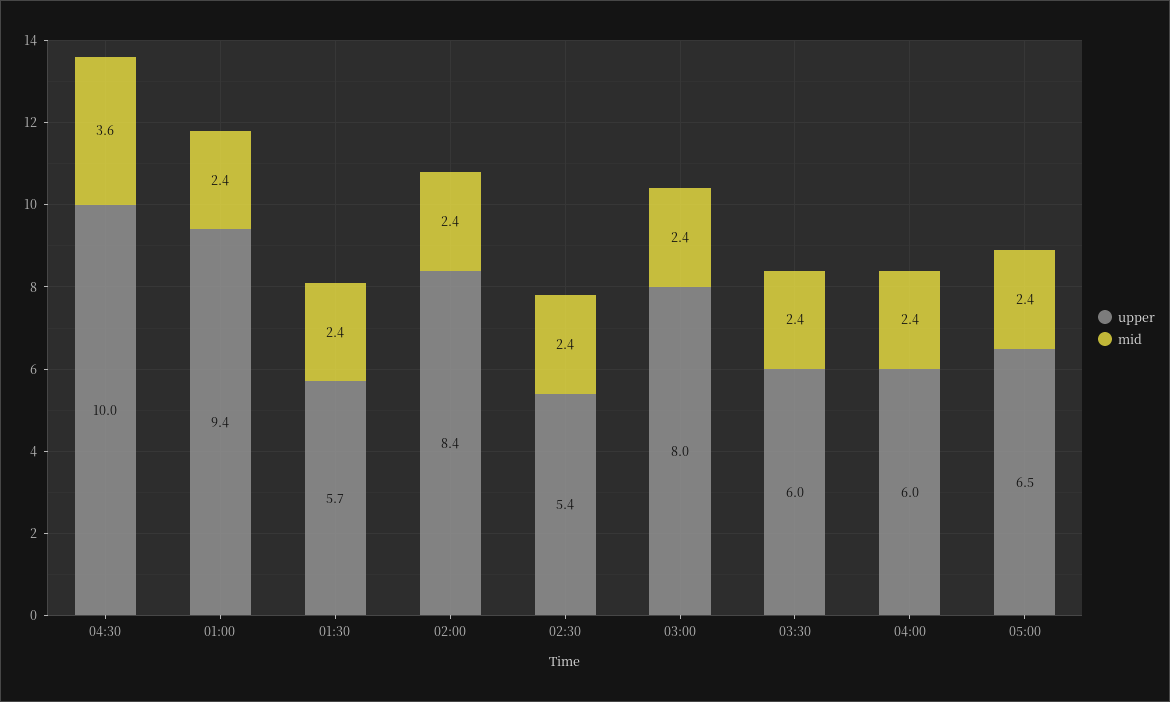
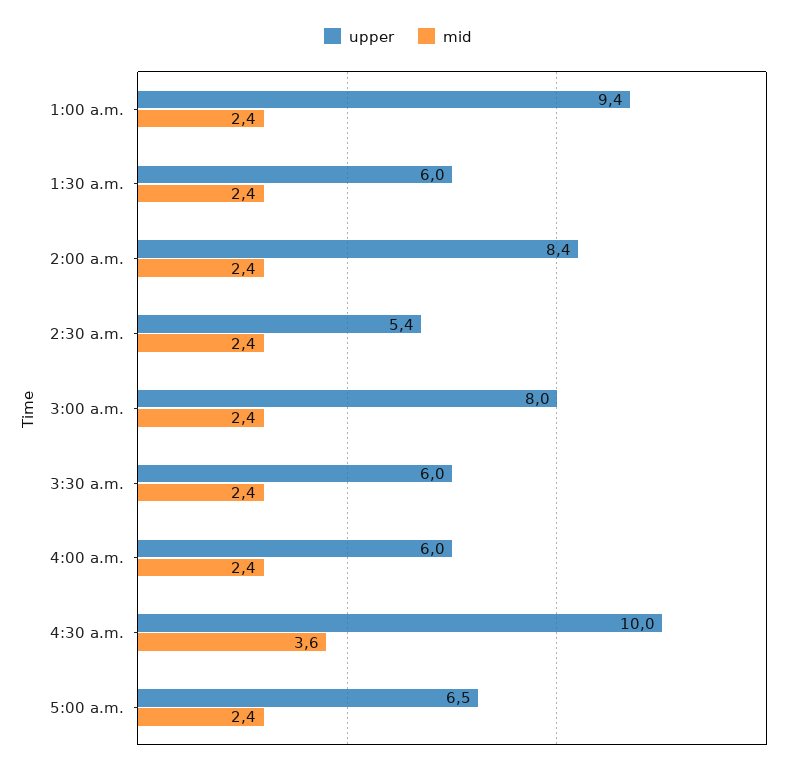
upper, 01:30: 5.7 -> 6

